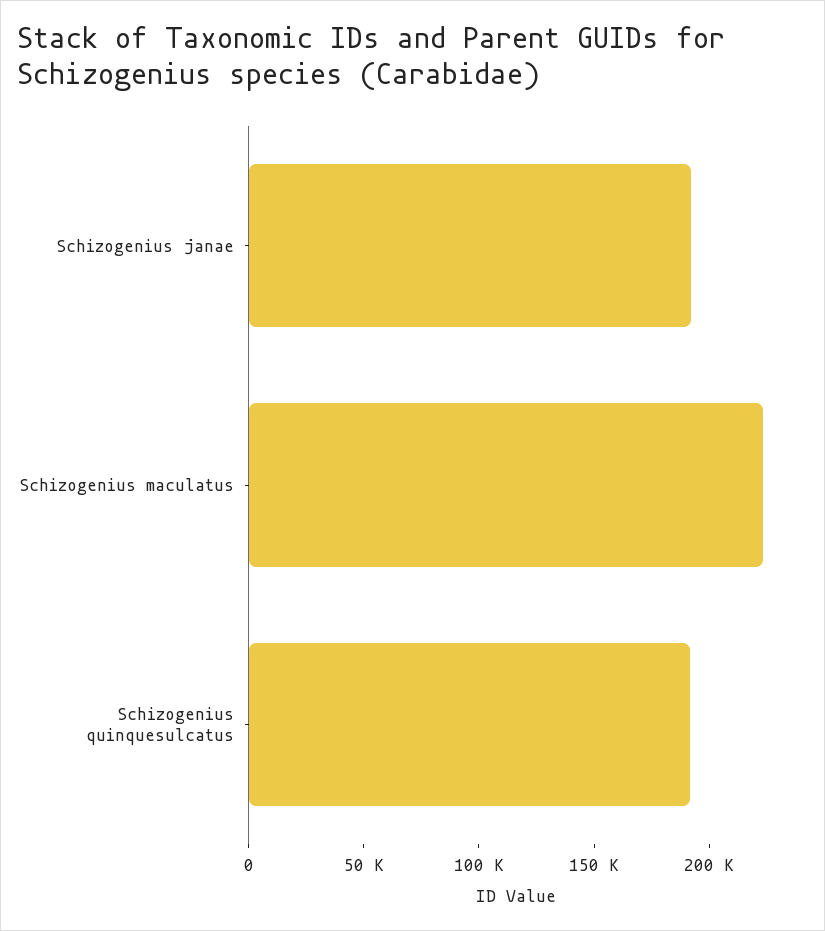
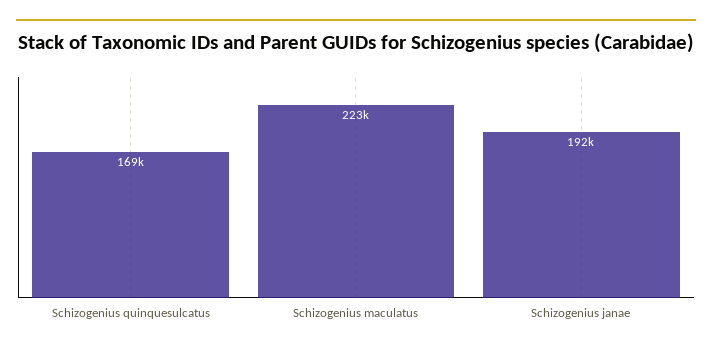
Schizogenius quinquesulcatus: 190000 -> 169000

